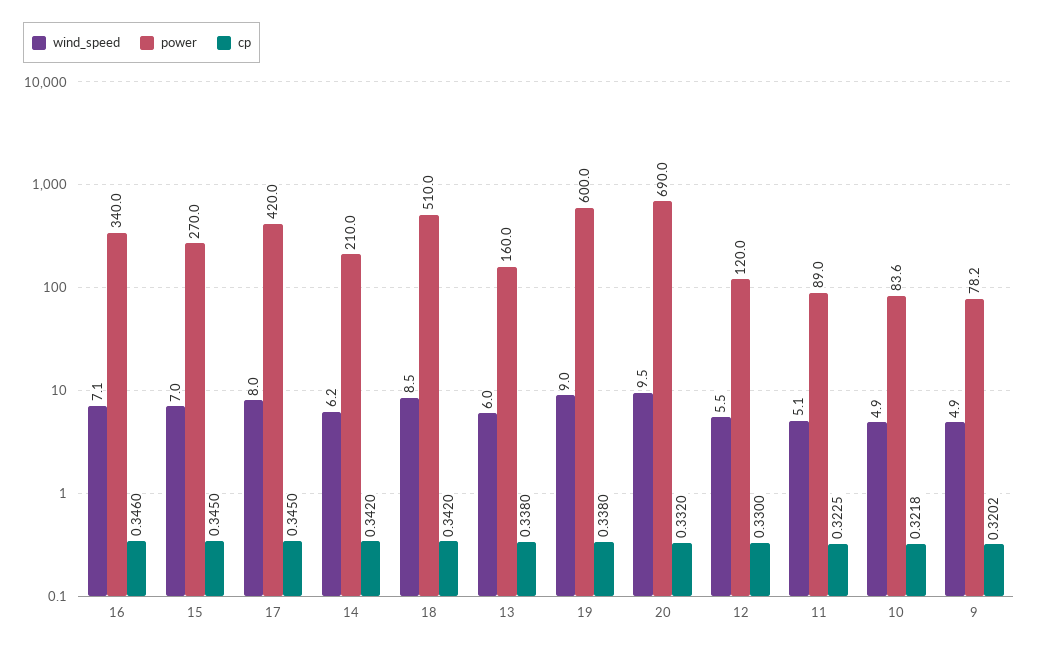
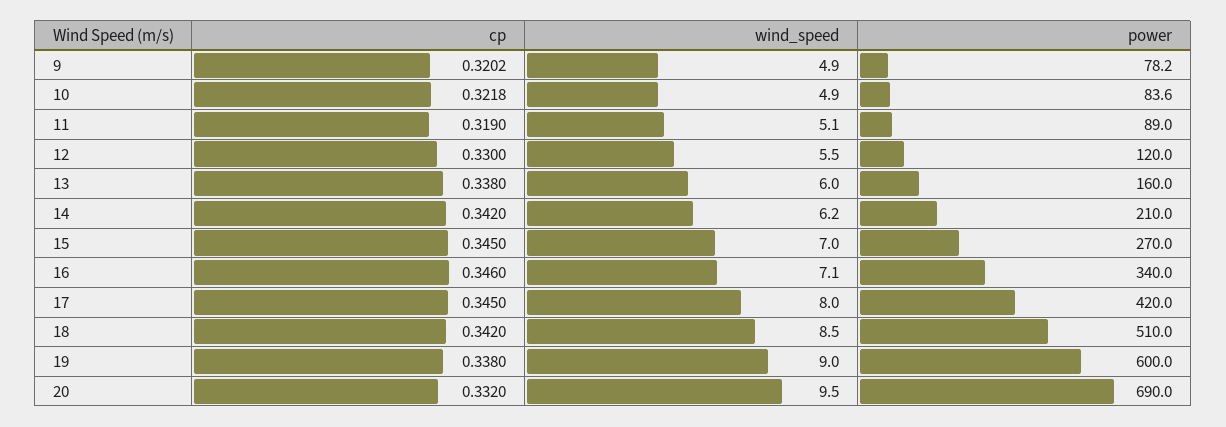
cp, 11: 0.3225 -> 0.319

